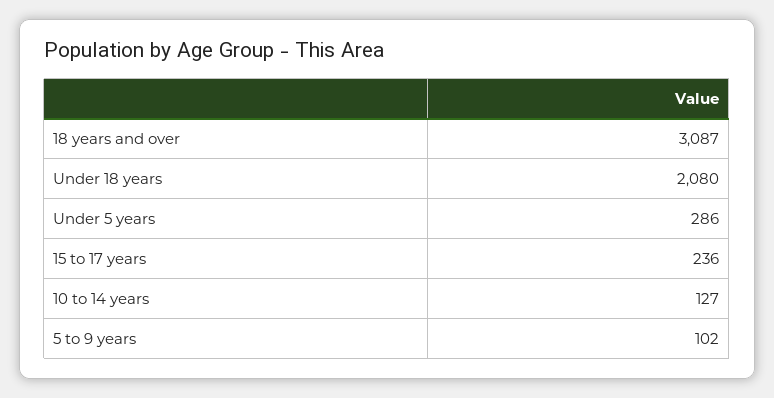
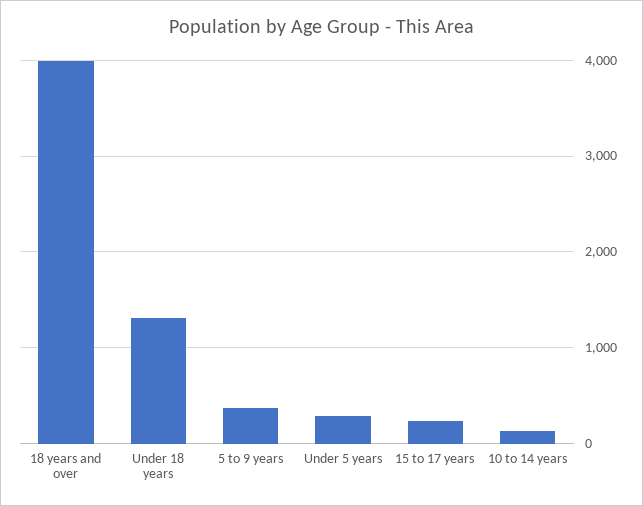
18 years and over: 3087 -> 4000
Under 18 years: 2080 -> 1300
5 to 9 years: 102 -> 400

